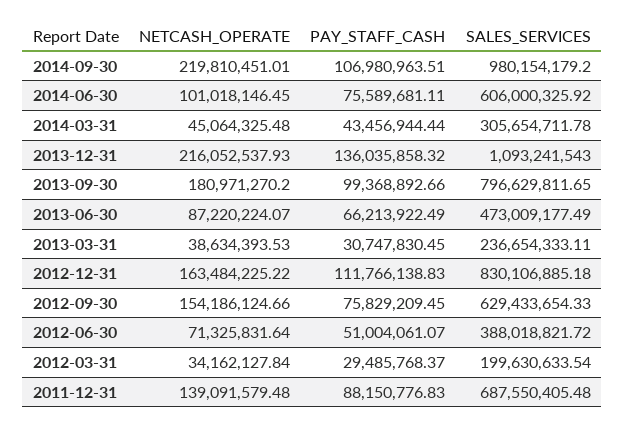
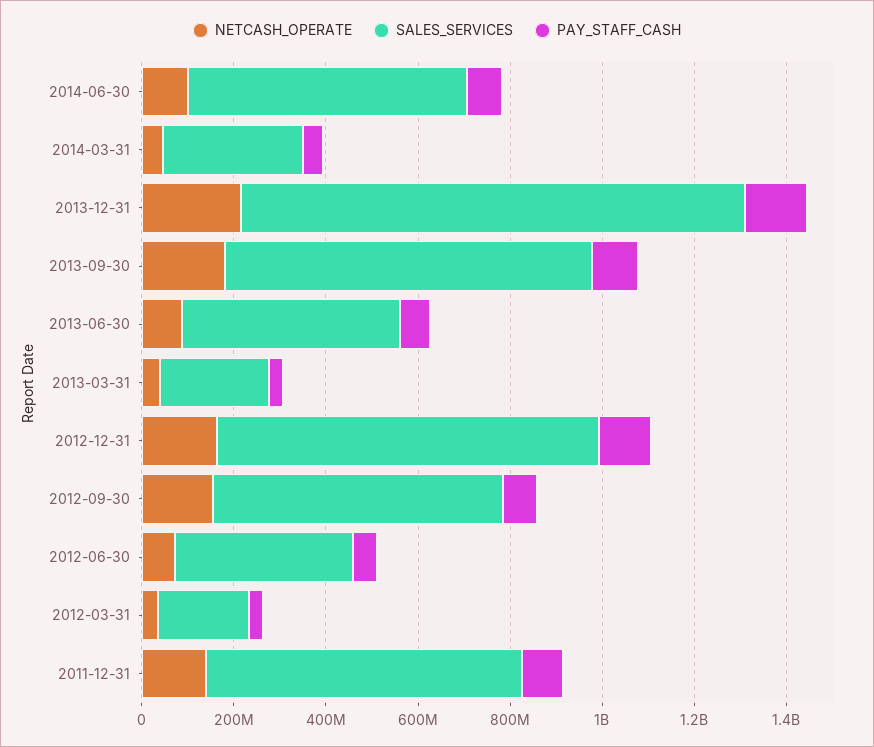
NETCASH_OPERATE, 2014-09-30: 219810451.01 -> none
PAY_STAFF_CASH, 2014-09-30: 106980963.51 -> none
SALES_SERVICES, 2014-09-30: 980154179.2 -> none

